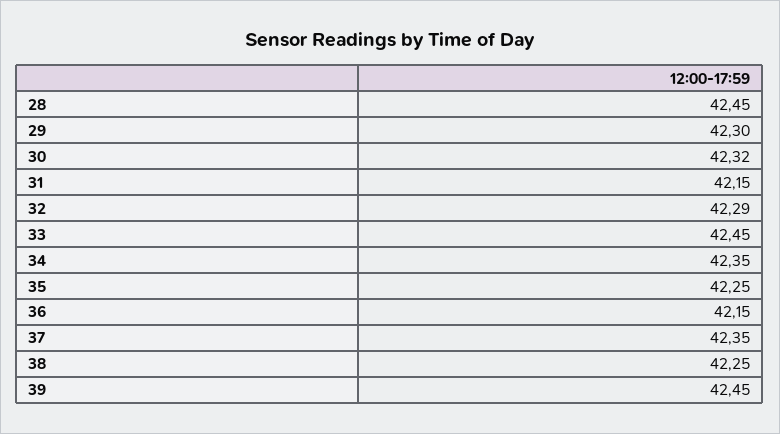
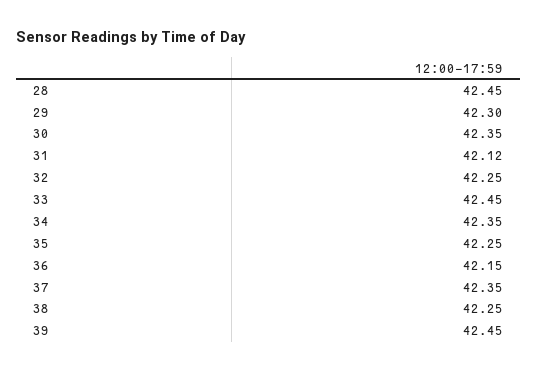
30: 42.32 -> 42.35
31: 42.15 -> 42.12
32: 42.29 -> 42.25

